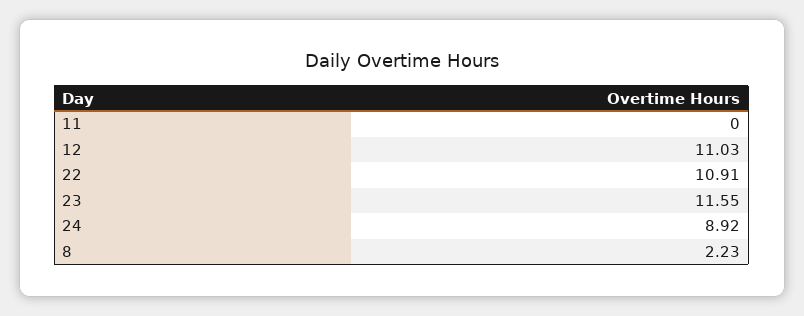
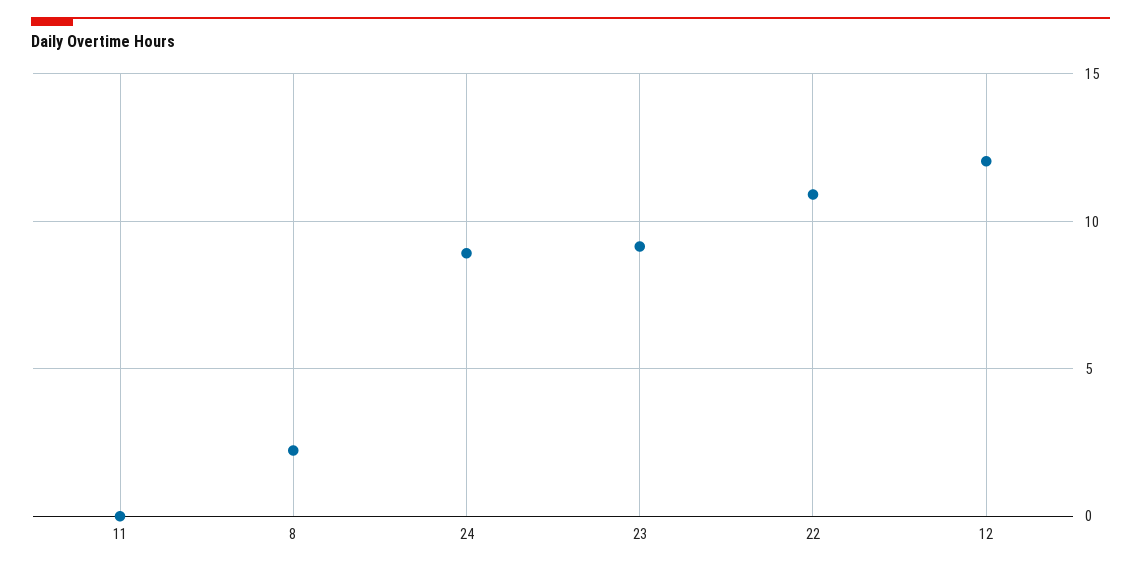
12: 11.03 -> 12
23: 11.55 -> 9

